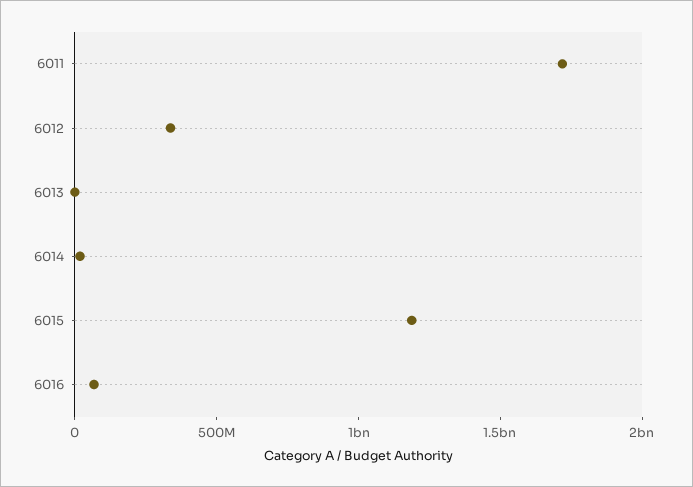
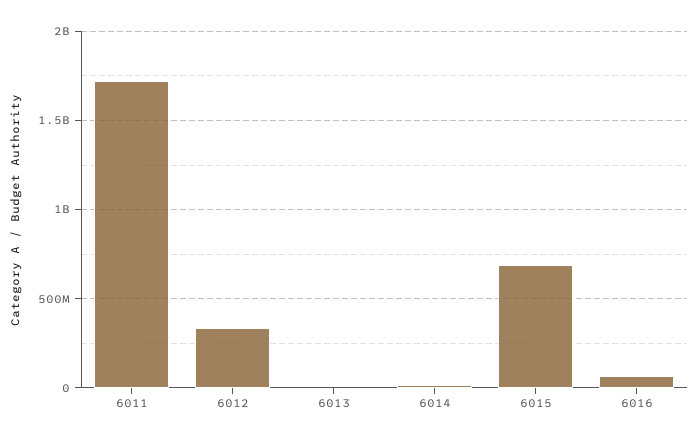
6015: 1200000000 -> 700000000

